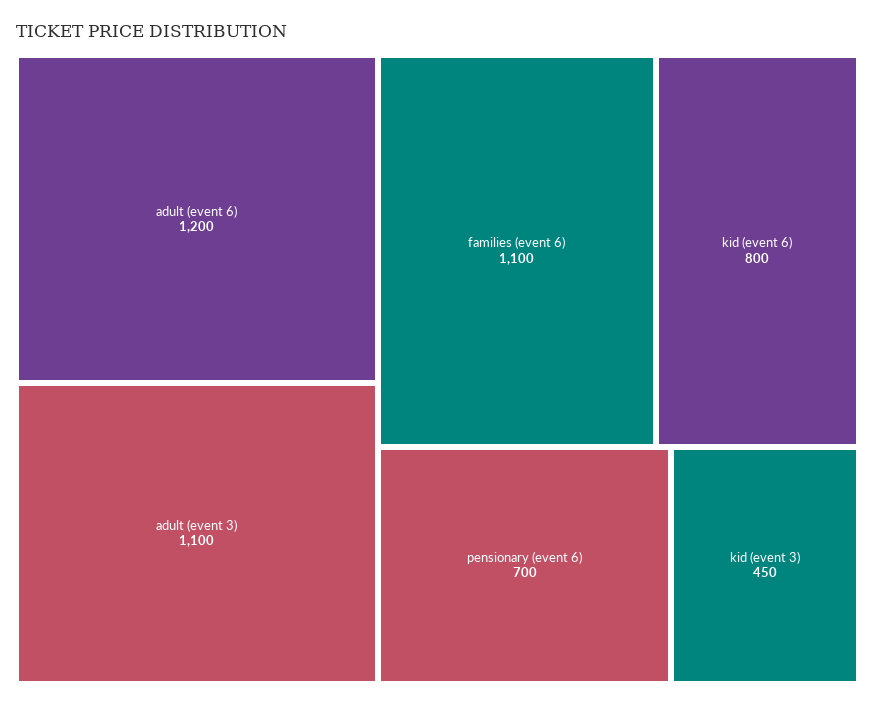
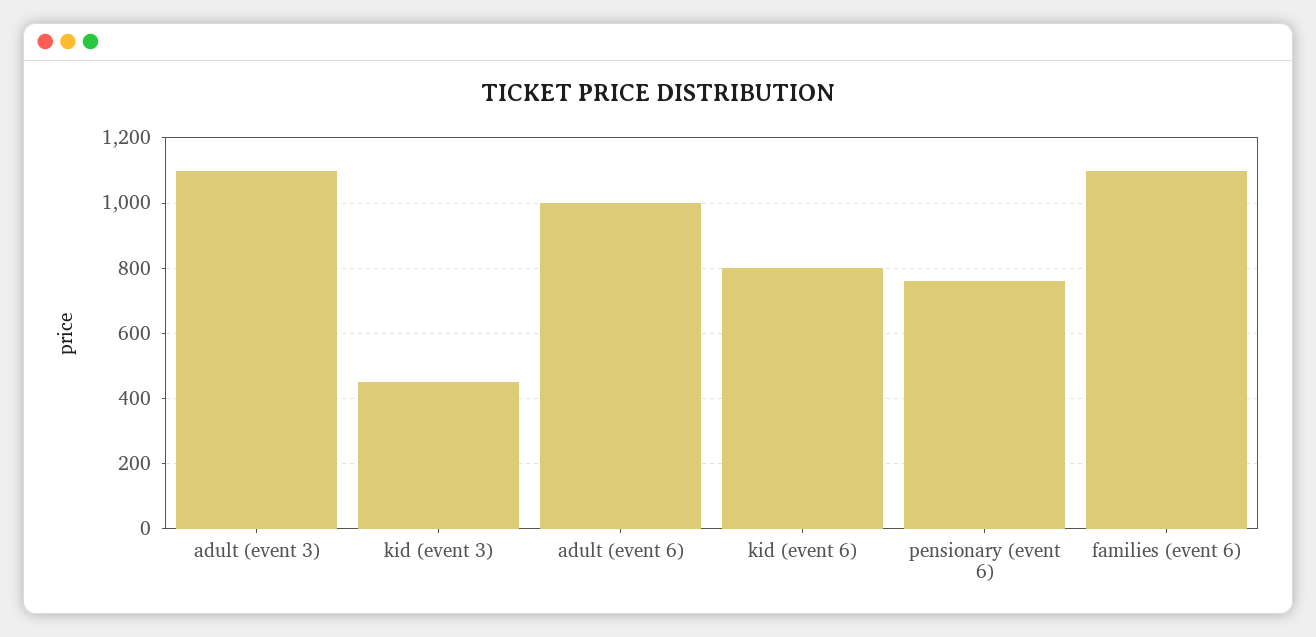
adult (event 6): 1200 -> 1000
pensionary (event 6): 700 -> 760

